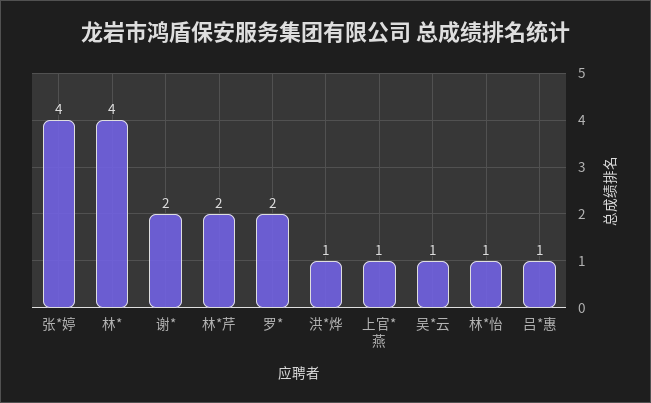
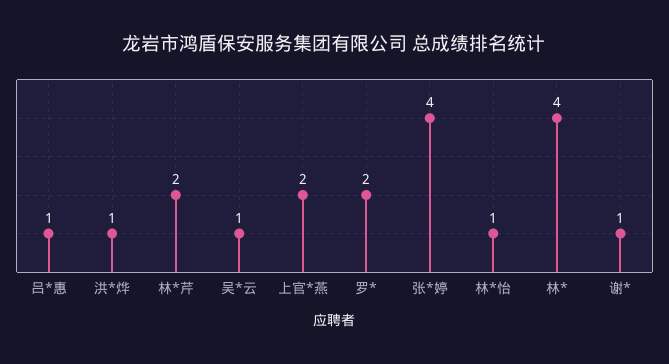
谢*: 2 -> 1
上官*燕: 1 -> 2

